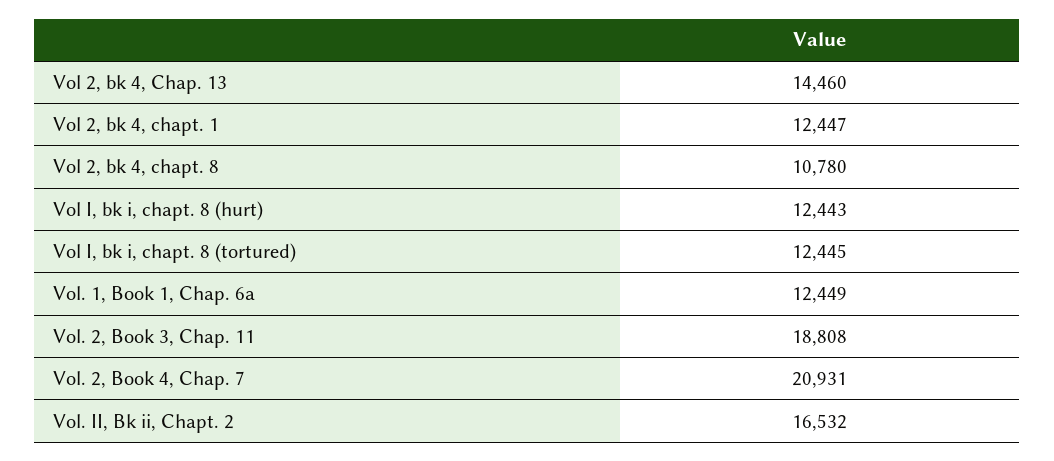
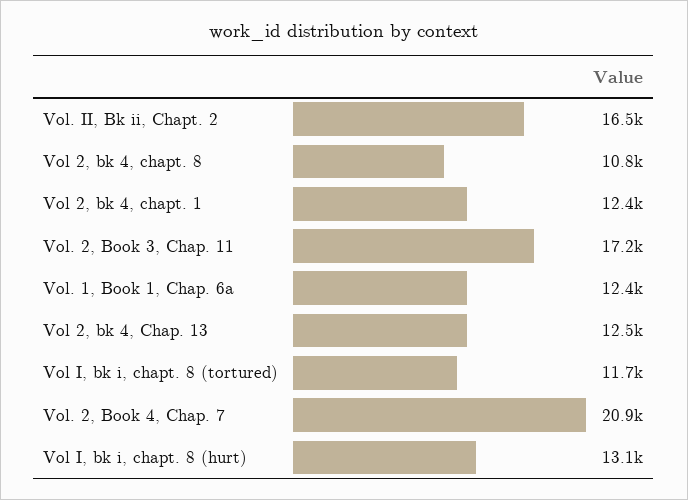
Vol 2, bk 4, Chap. 13: 14460 -> 12500
Vol I, bk i, chapt. 8 (hurt): 12443 -> 13100
Vol I, bk i, chapt. 8 (tortured): 12445 -> 11700
Vol. 2, Book 3, Chap. 11: 18808 -> 17200

